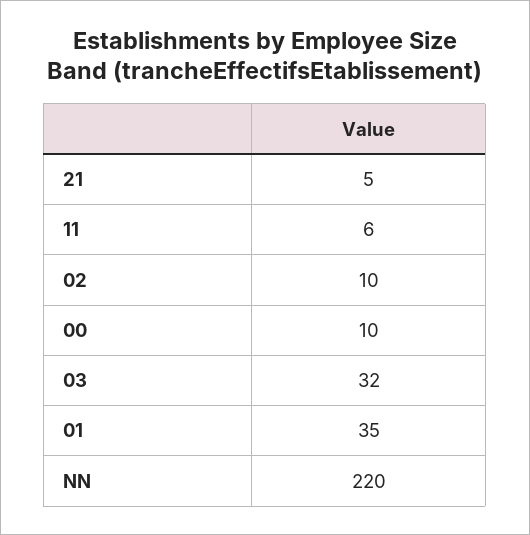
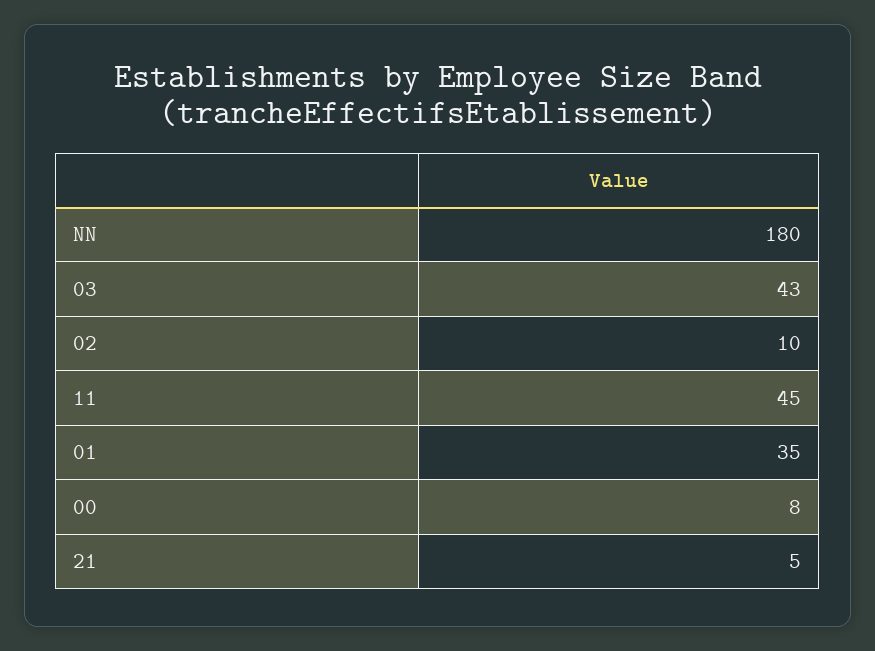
11: 6 -> 45
00: 10 -> 8
03: 32 -> 43
NN: 220 -> 180

